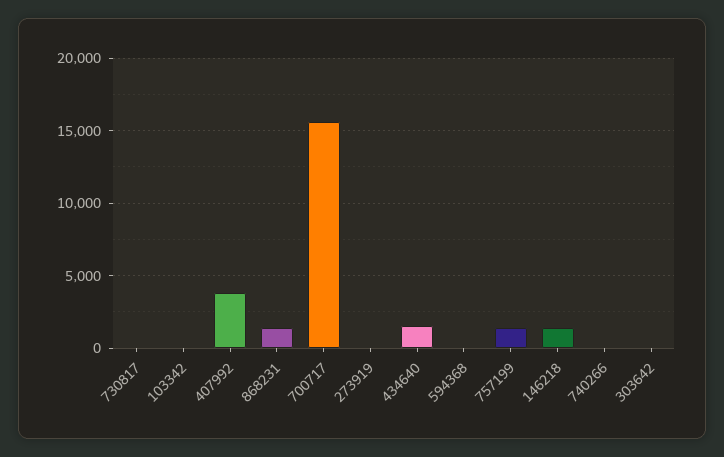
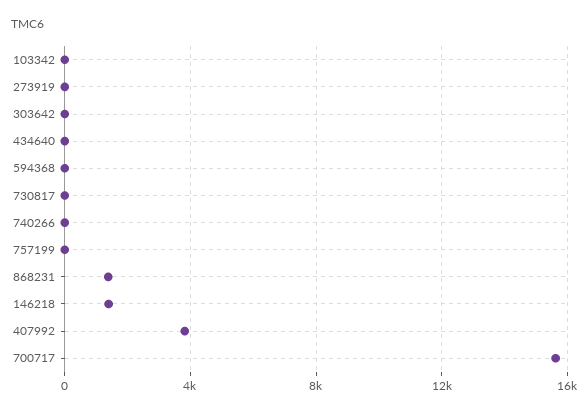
434640: 1500 -> 0
757199: 1500 -> 0

